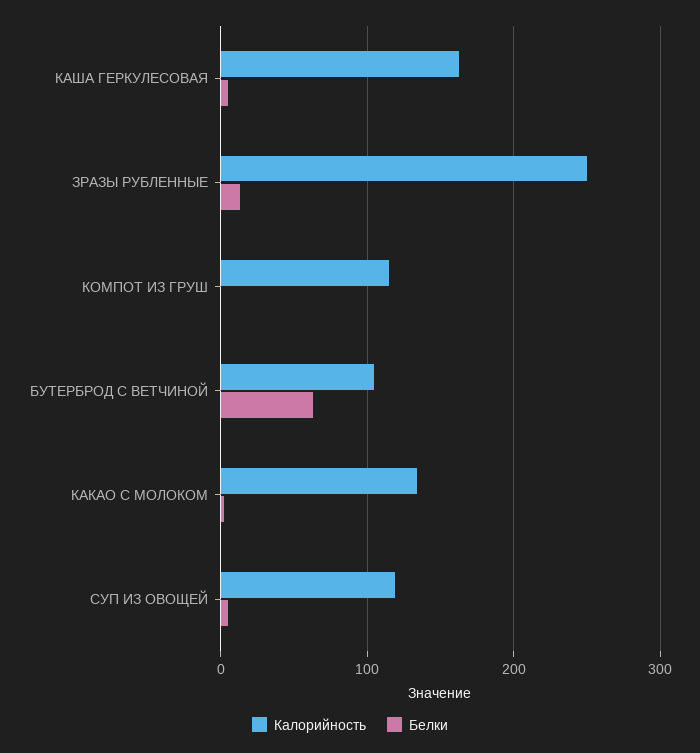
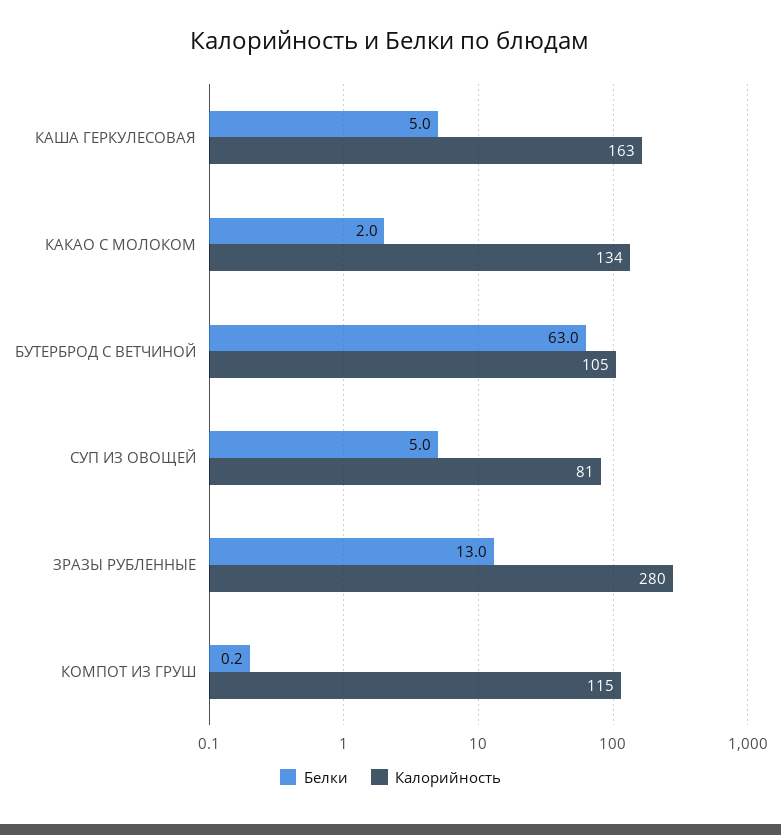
Калорийность, ЗРАЗЫ РУБЛЕННЫЕ: 250 -> 280
Калорийность, СУП ИЗ ОВОЩЕЙ: 120 -> 81

